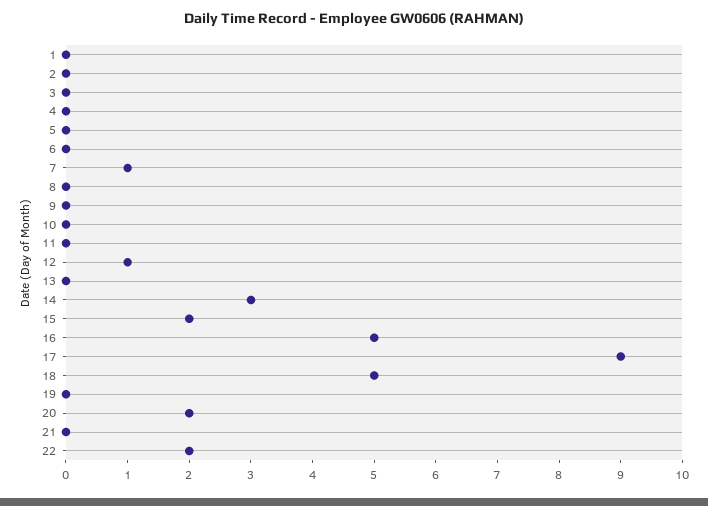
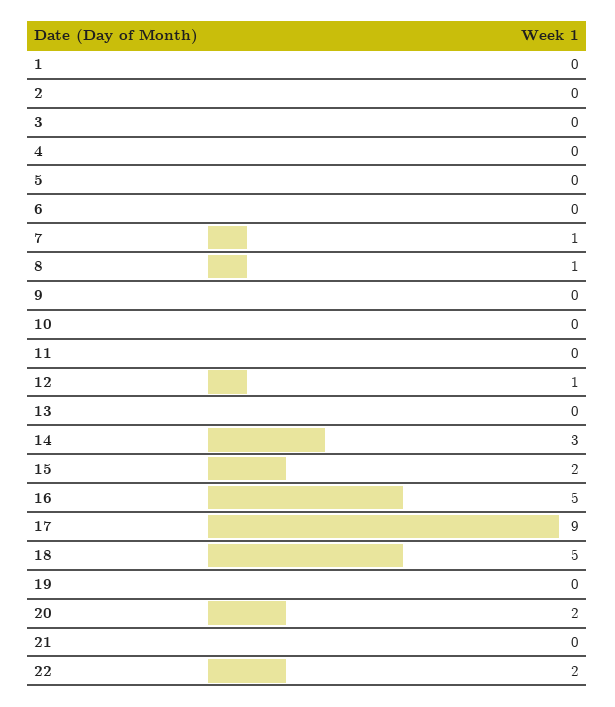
8: 0 -> 1

